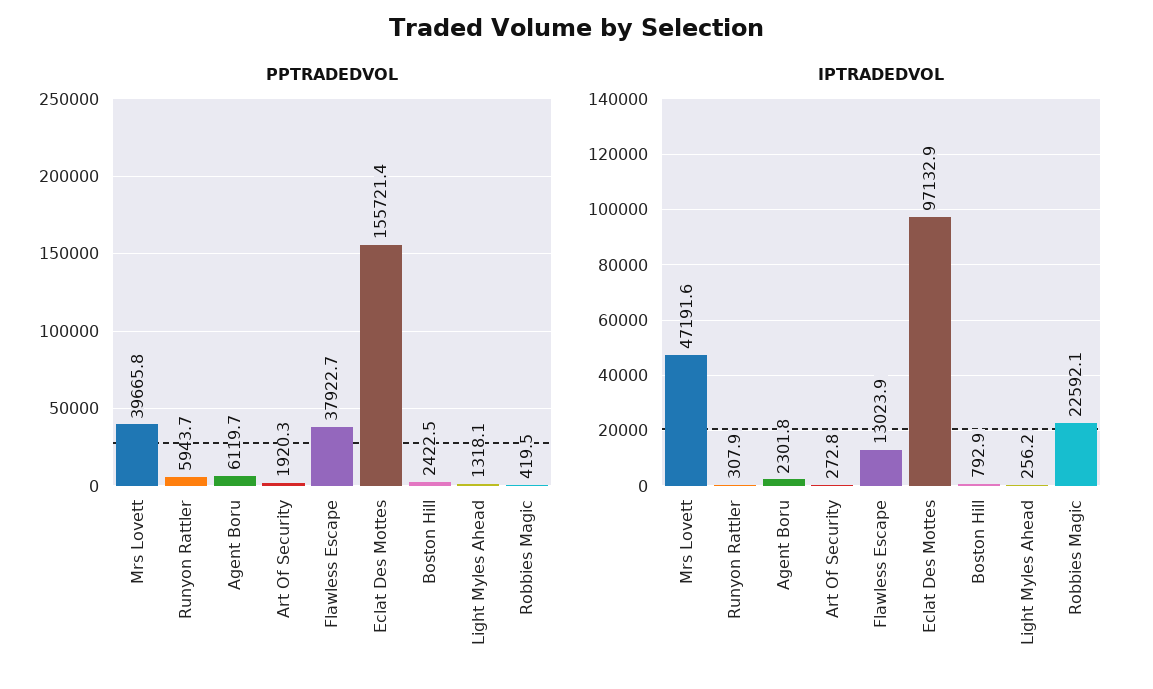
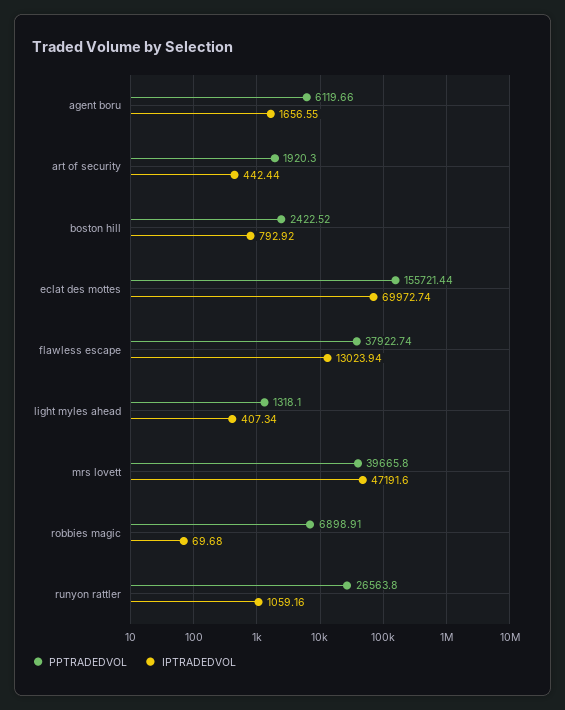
PPTRADEDVOL, Runyon Rattler: 5943.7 -> 26563.8
PPTRADEDVOL, Robbies Magic: 419.5 -> 6898.91
IPTRADEDVOL, Runyon Rattler: 307.9 -> 1059.16
IPTRADEDVOL, Agent Boru: 2301.8 -> 1656.55
IPTRADEDVOL, Art Of Security: 272.8 -> 442.44
IPTRADEDVOL, Eclat Des Mottes: 97132.9 -> 69972.74
IPTRADEDVOL, Light Myles Ahead: 256.2 -> 407.34
IPTRADEDVOL, Robbies Magic: 22592.1 -> 69.68

